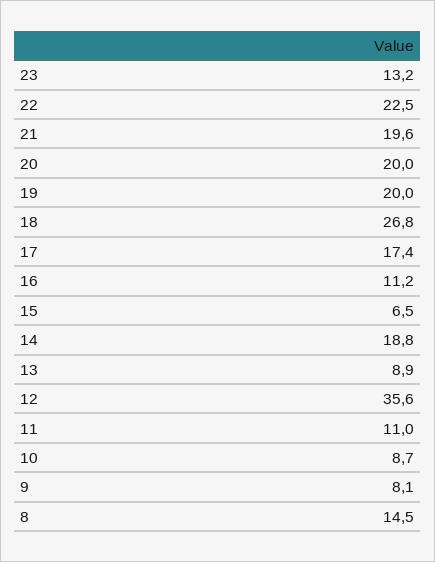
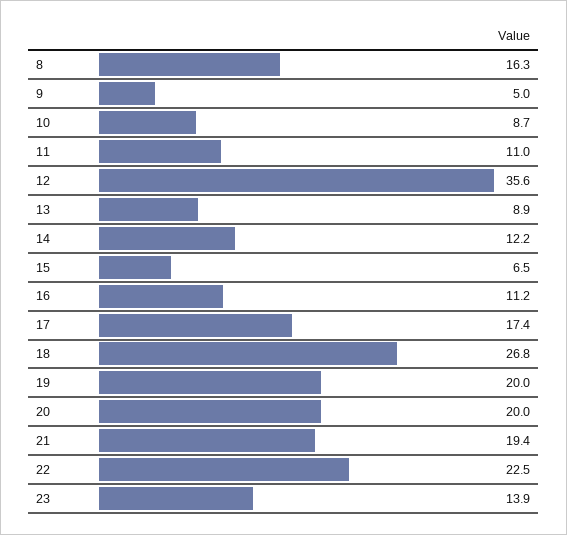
23: 13.2 -> 13.9
21: 19.6 -> 19.4
14: 18.8 -> 12.2
9: 8.1 -> 5
8: 14.5 -> 16.3

